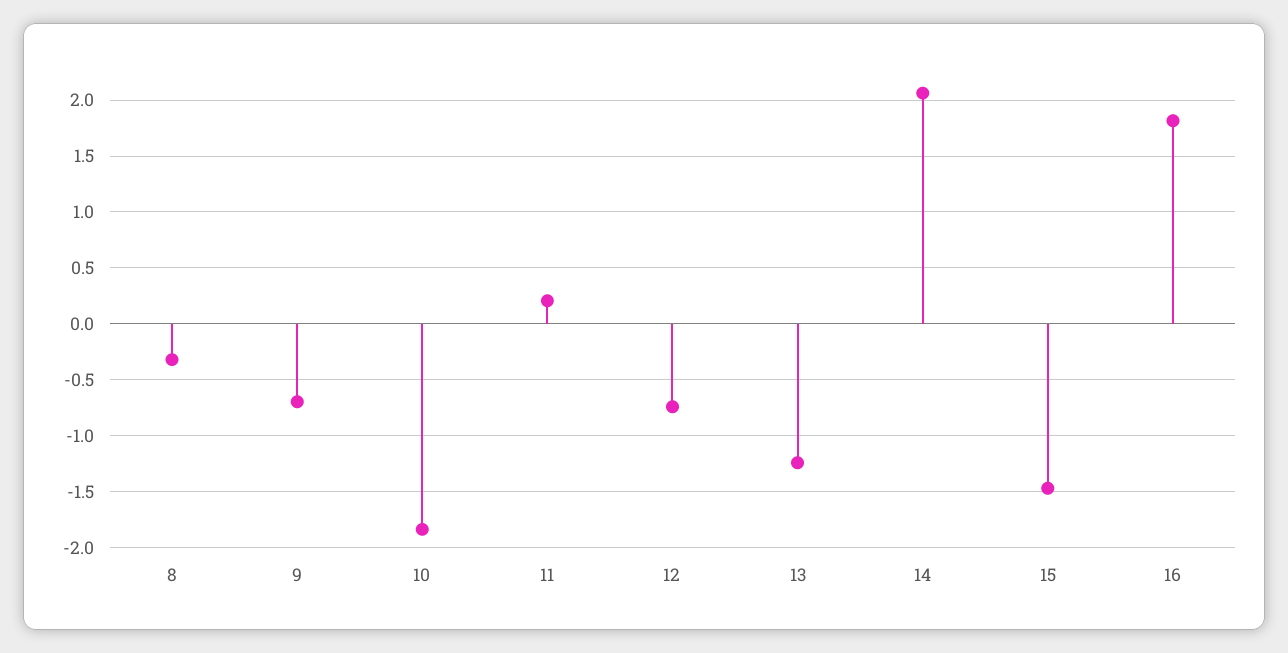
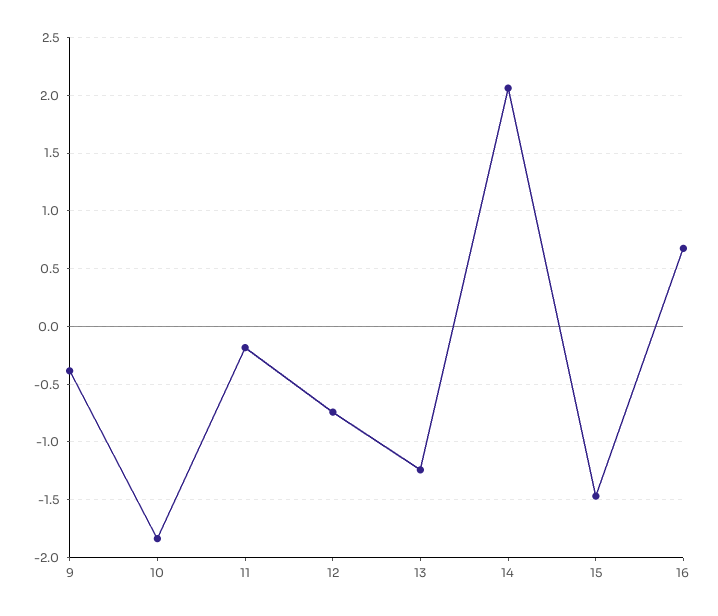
8: -0.3 -> none
9: -0.7 -> -0.4
11: 0.2 -> -0.2
16: 1.8 -> 0.7

